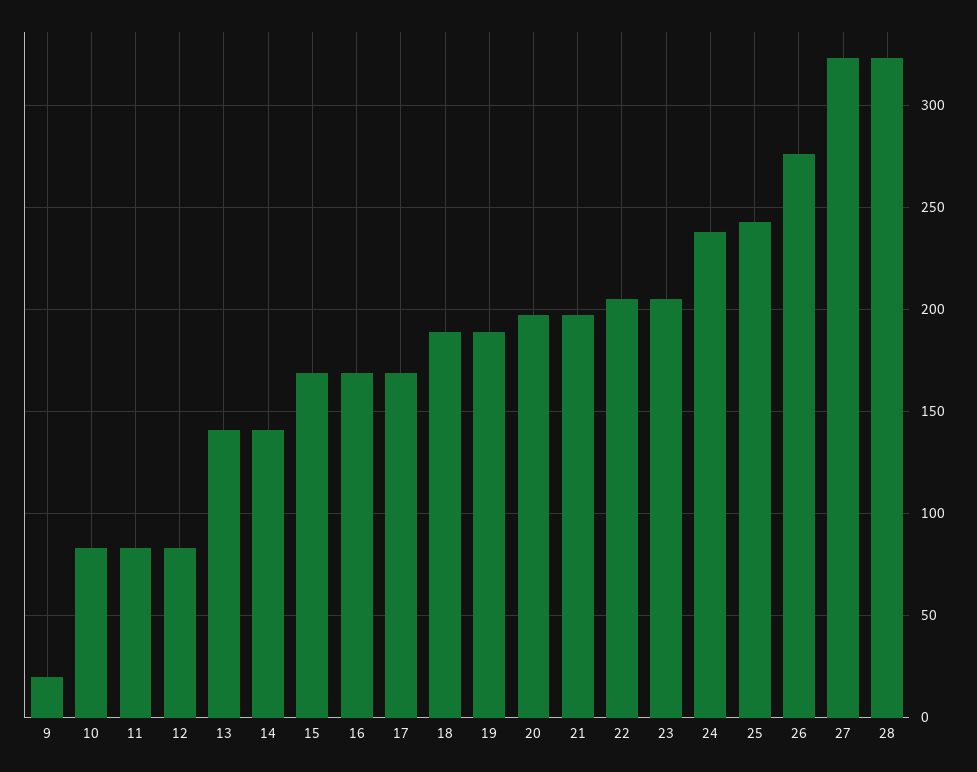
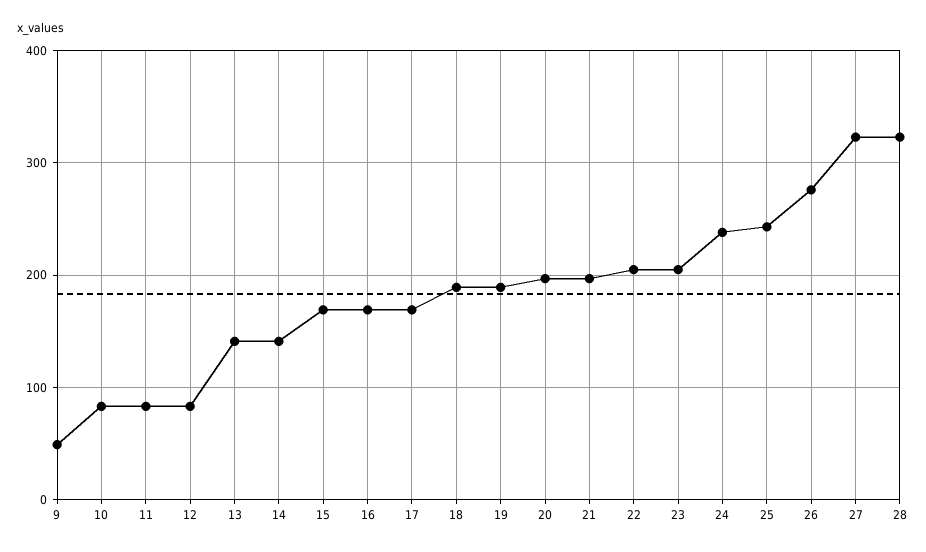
9: 20 -> 50

